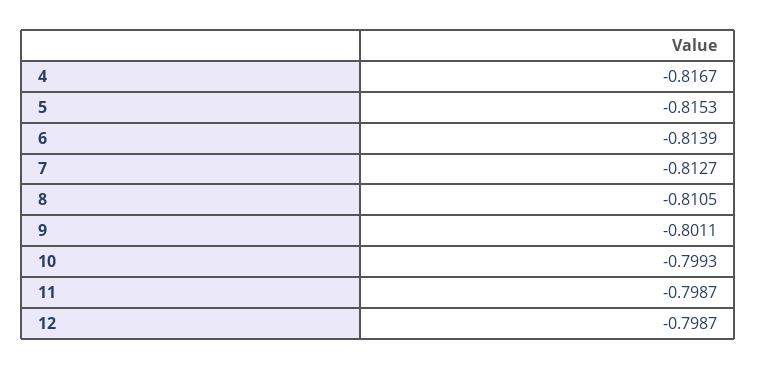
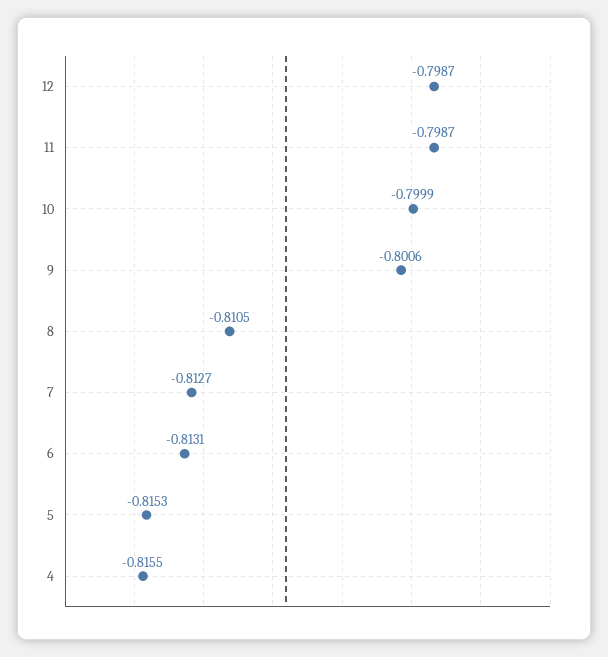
4: -0.8167 -> -0.8155
6: -0.8139 -> -0.8131
9: -0.8011 -> -0.8006
10: -0.7993 -> -0.7999

